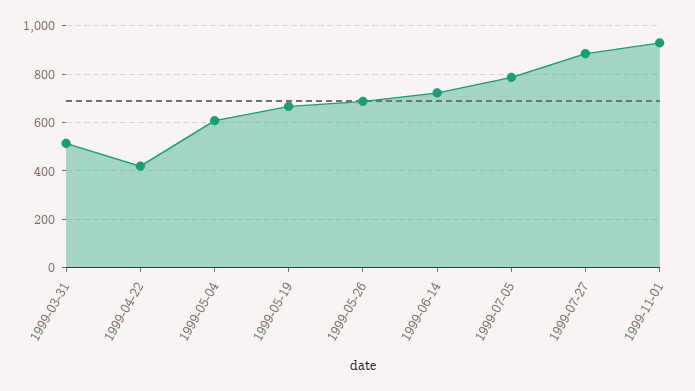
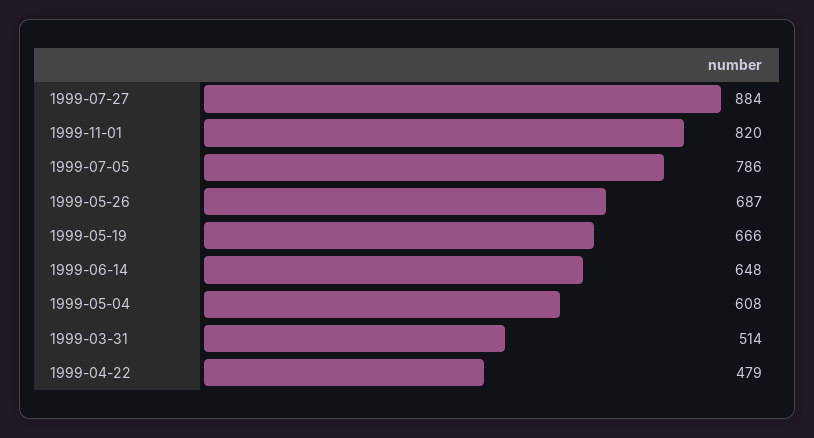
1999-04-22: 425 -> 479
1999-06-14: 725 -> 648
1999-11-01: 925 -> 820

